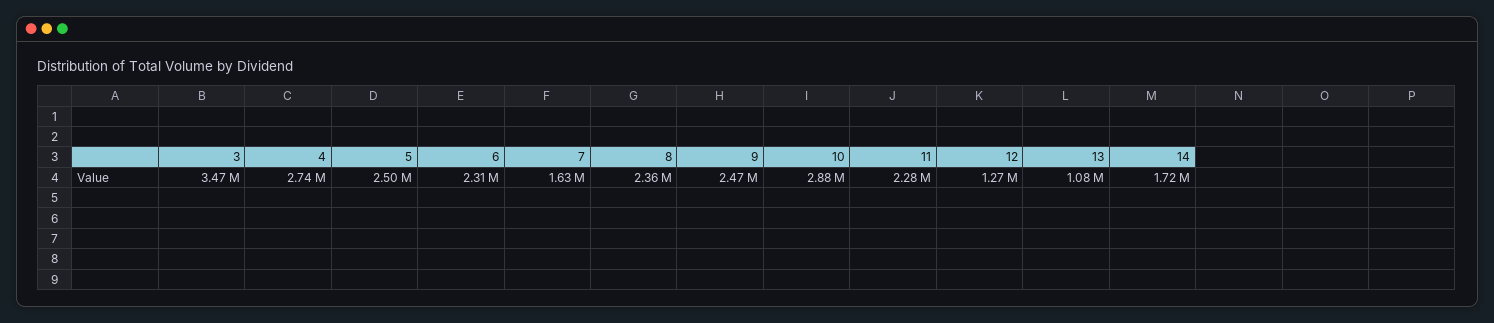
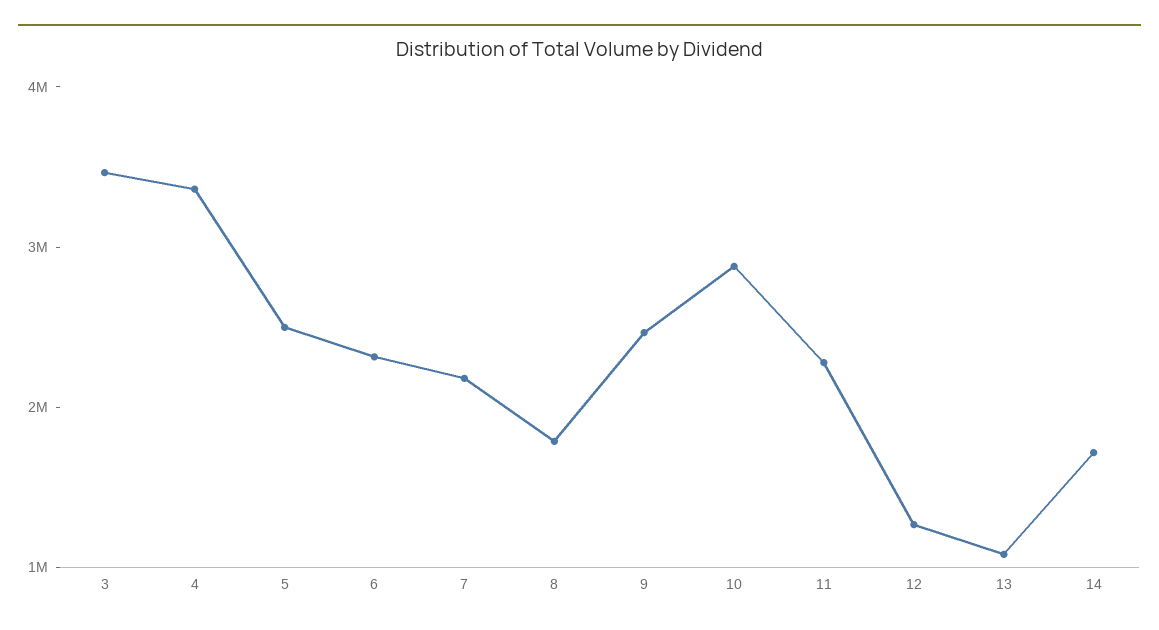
4: 2740000 -> 3400000
7: 1630000 -> 2200000
8: 2360000 -> 1800000

